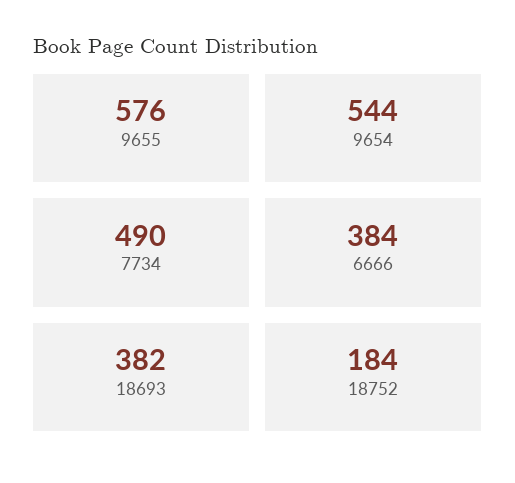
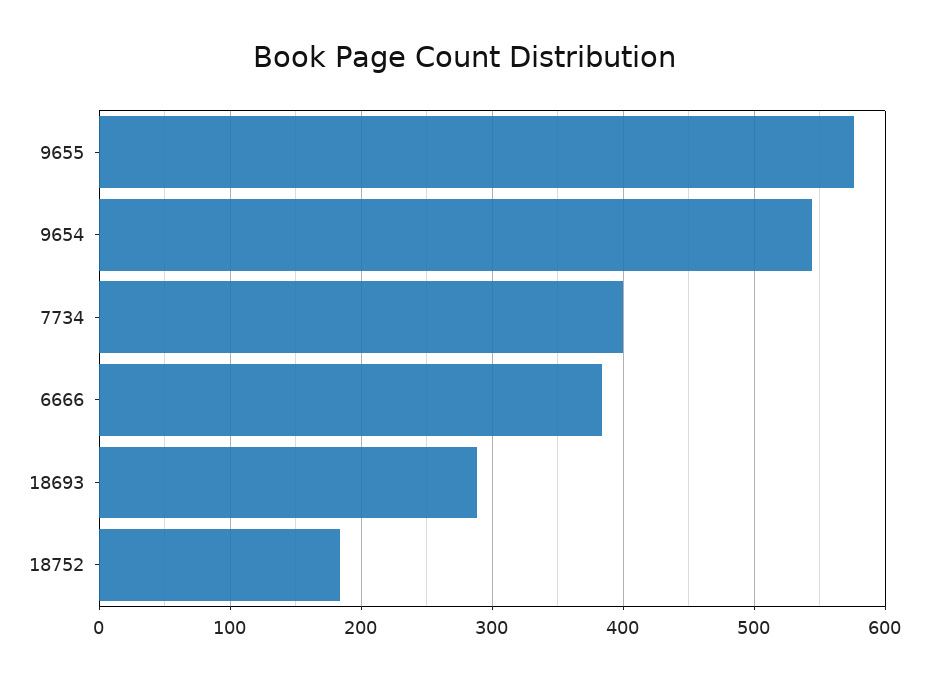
7734: 490 -> 400
18693: 382 -> 290

